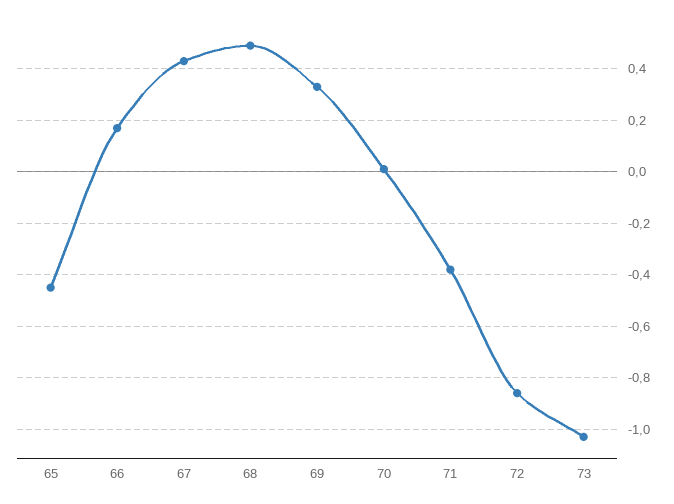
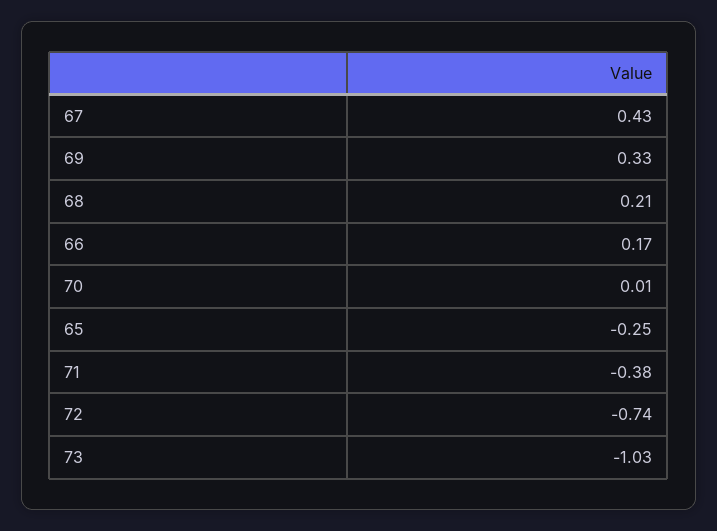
65: -0.45 -> -0.25
68: 0.5 -> 0.21
72: -0.85 -> -0.74

